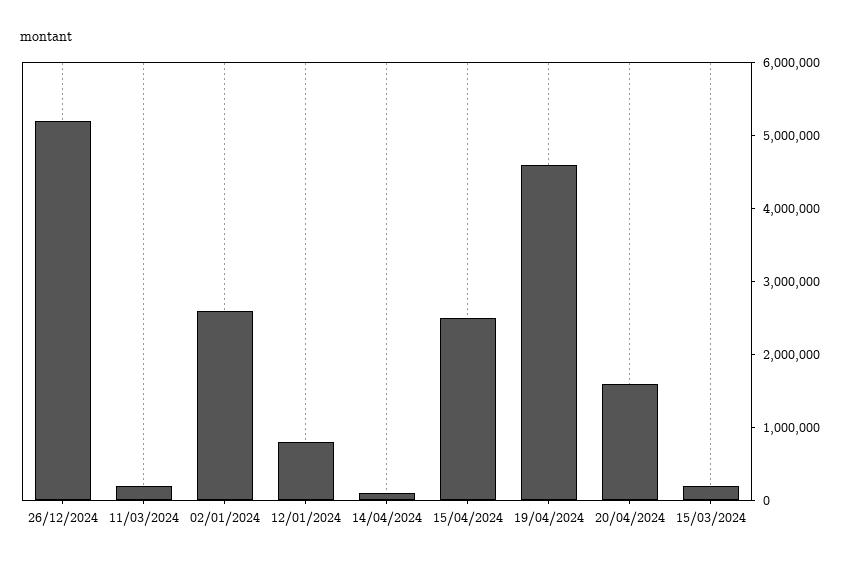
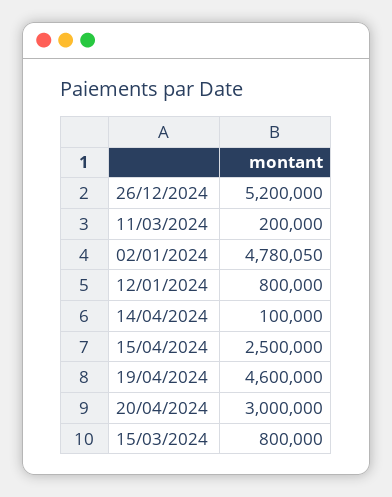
02/01/2024: 2600000 -> 4780050
20/04/2024: 1600000 -> 3000000
15/03/2024: 200000 -> 800000

